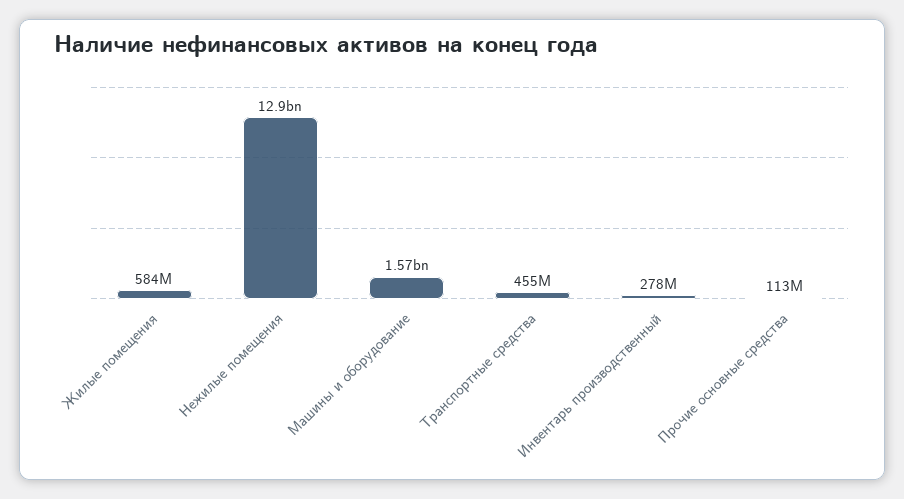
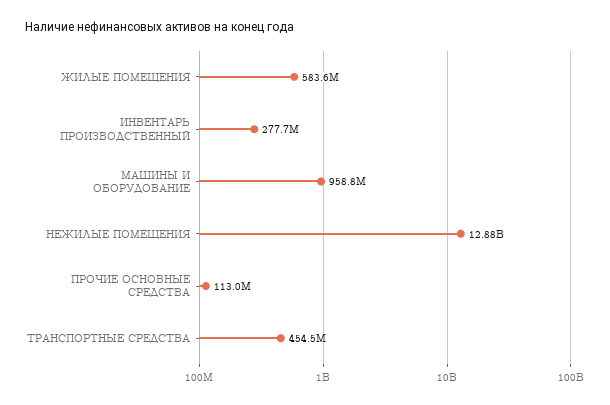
Машины и оборудование: 1570000000 -> 958800000

